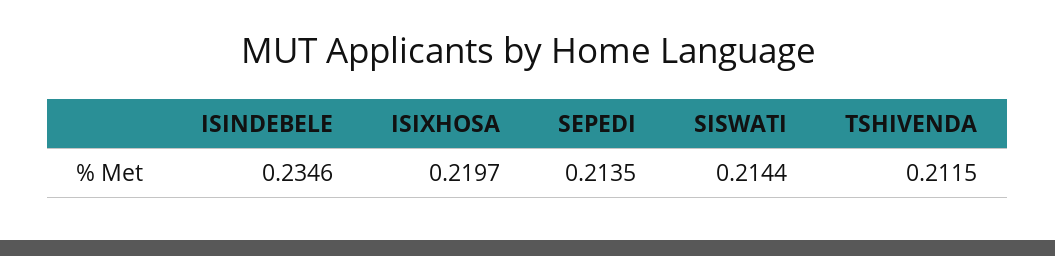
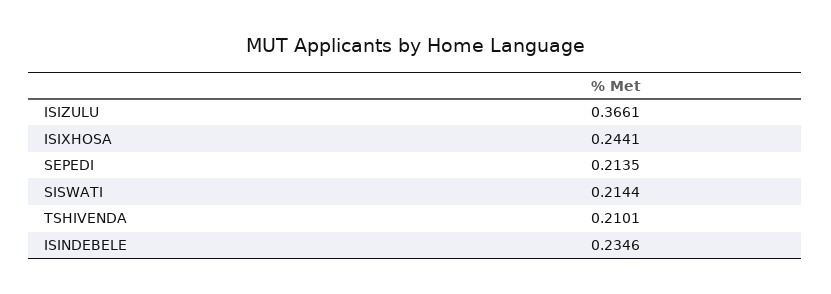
ISIXHOSA: 0.2197 -> 0.2441
TSHIVENDA: 0.2115 -> 0.2101
ISIZULU: none -> 0.3661

